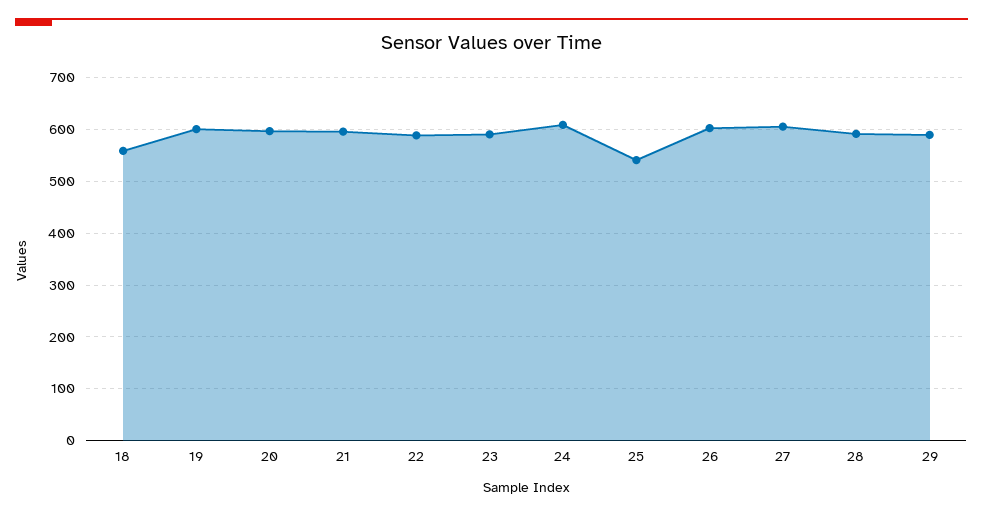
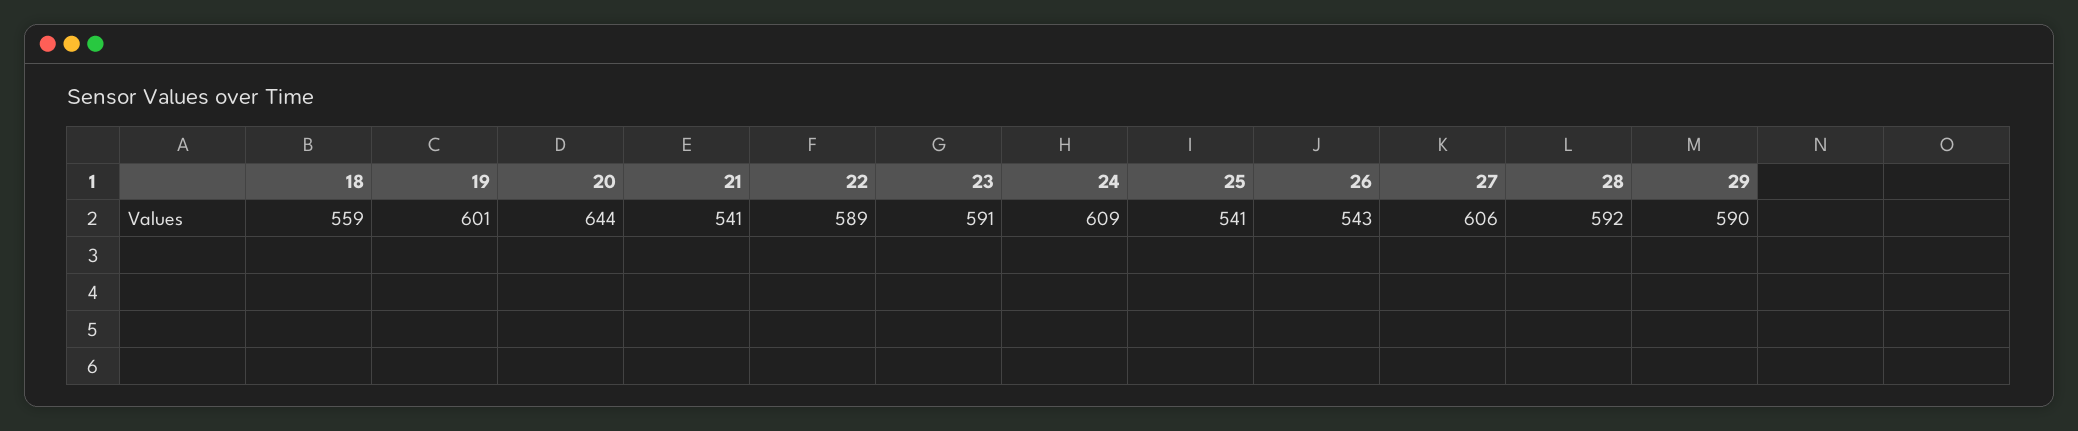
20: 600 -> 644
21: 600 -> 541
26: 600 -> 543

